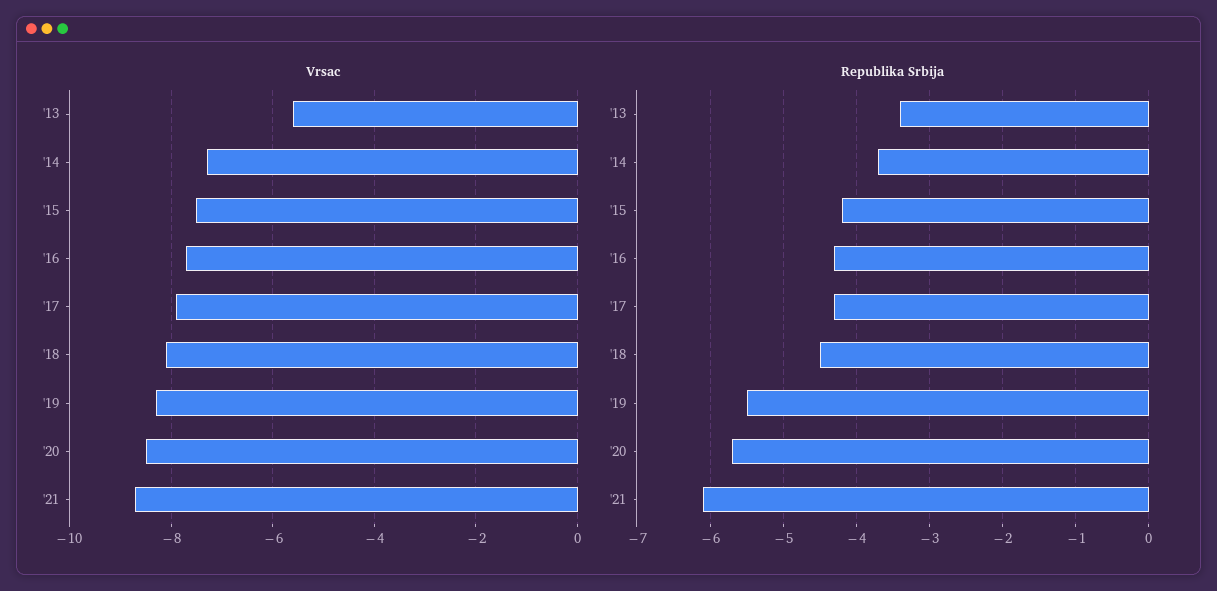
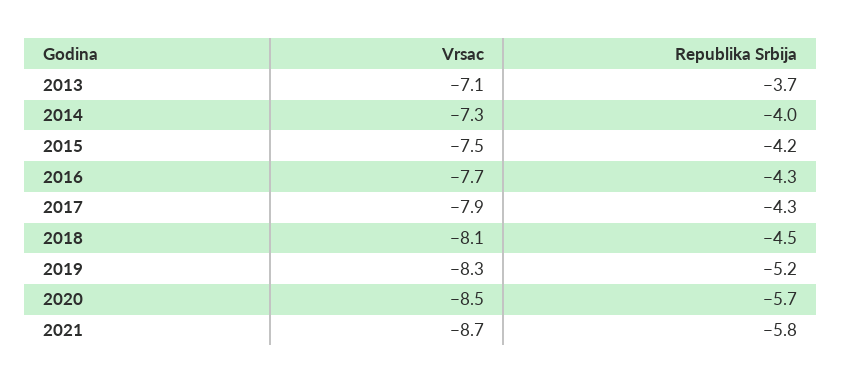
Vrsac, '13: -5.5 -> -7.1
Republika Srbija, '13: -3.4 -> -3.7
Republika Srbija, '14: -3.7 -> -4
Republika Srbija, '19: -5.5 -> -5.2
Republika Srbija, '21: -6.1 -> -5.8

